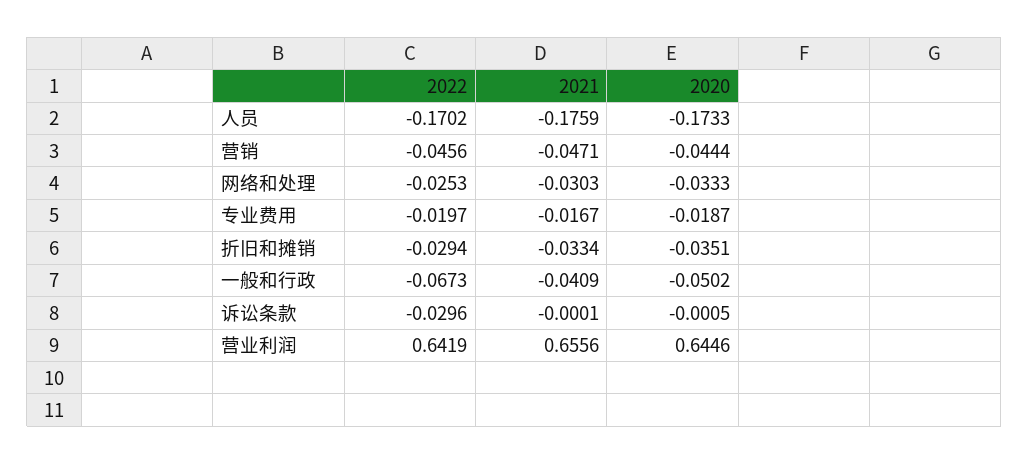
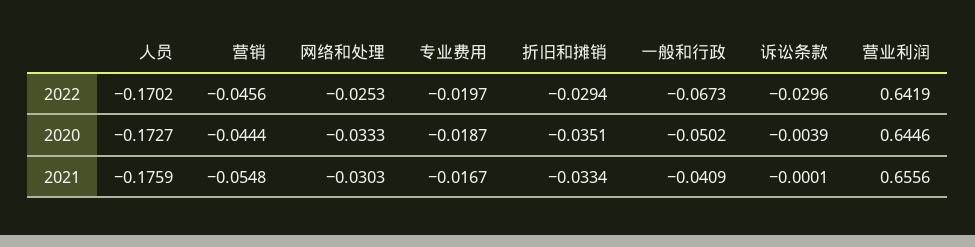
2020, 人员: -0.1733 -> -0.1727
2021, 营销: -0.0471 -> -0.0548
2020, 诉讼条款: -0.0005 -> -0.0039

